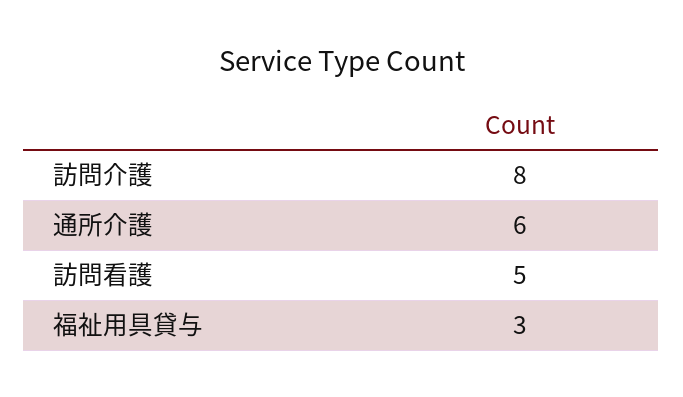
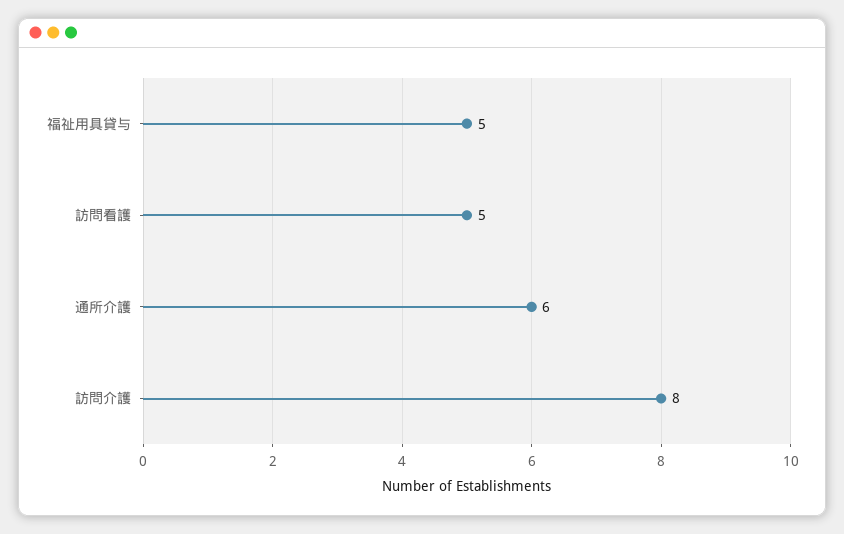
福祉用具貸与: 3 -> 5

